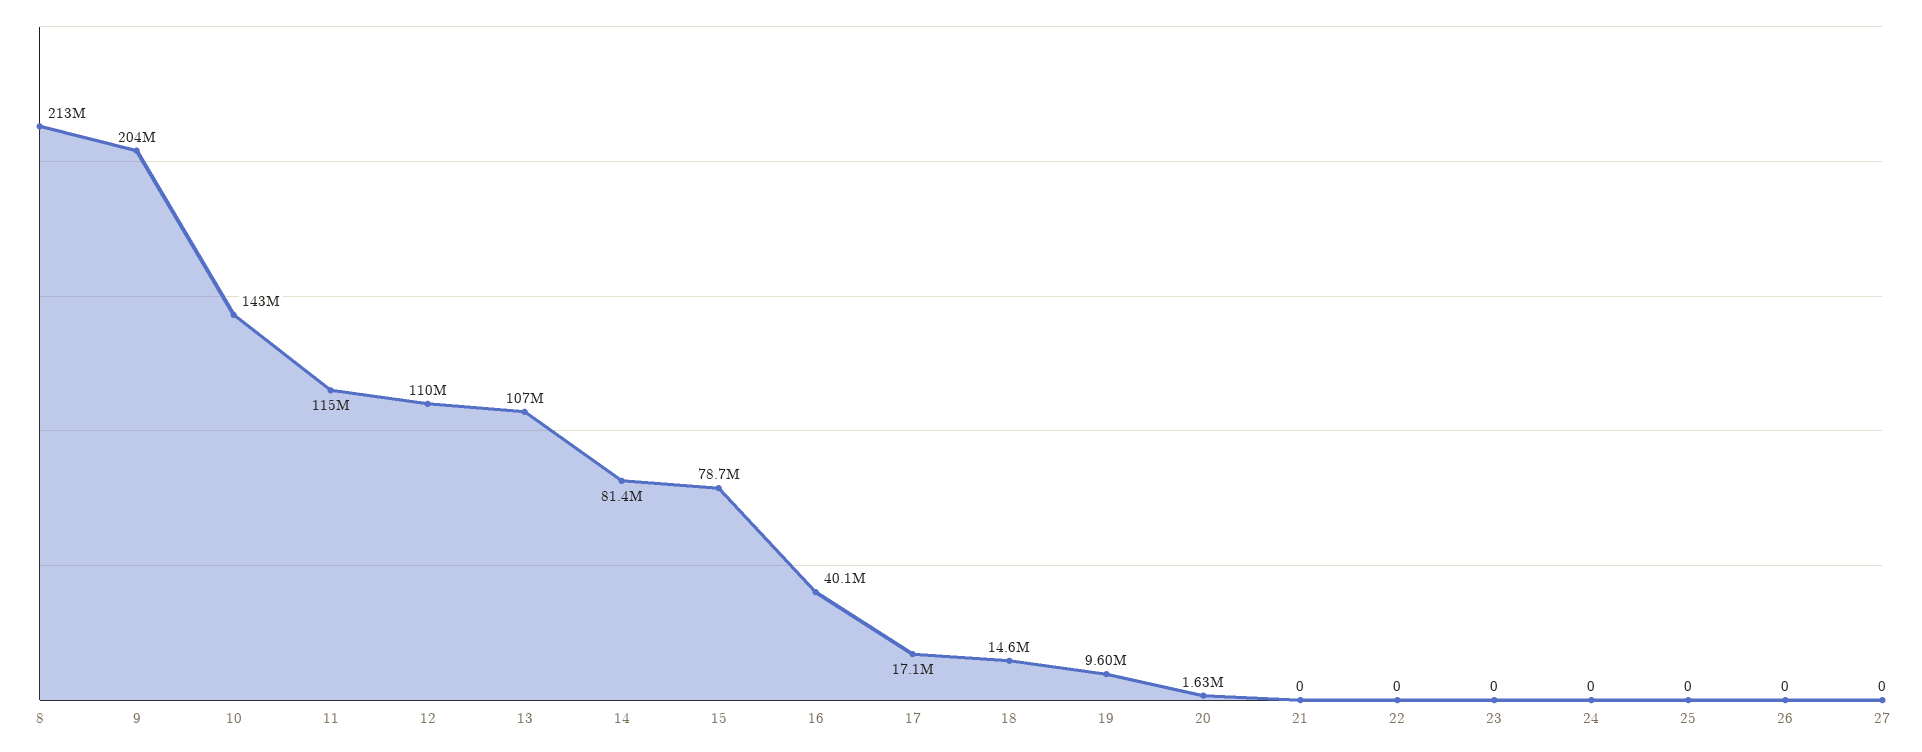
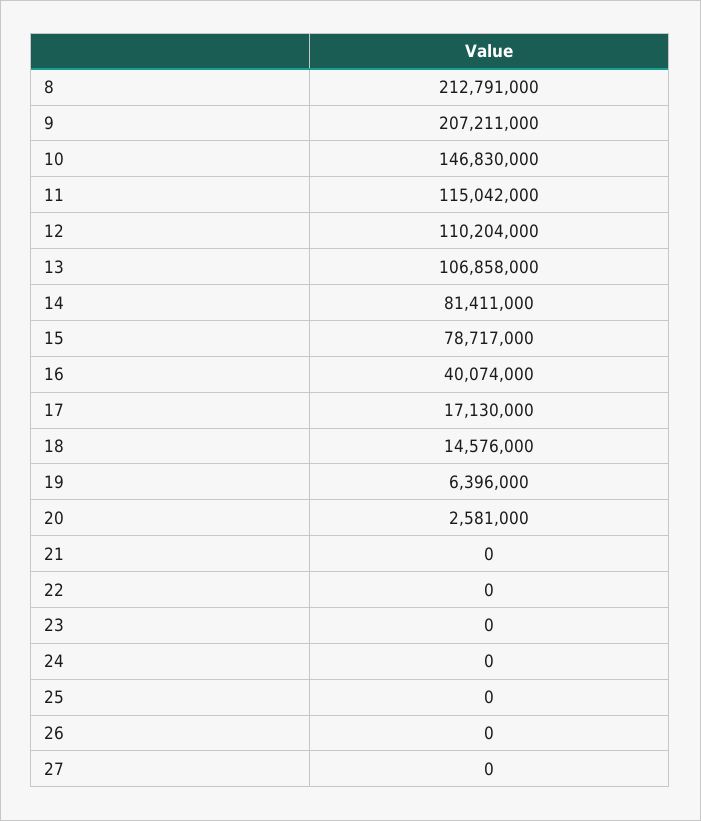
9: 204000000 -> 207211000
10: 143000000 -> 146830000
19: 9600000 -> 6396000
20: 1630000 -> 2581000

